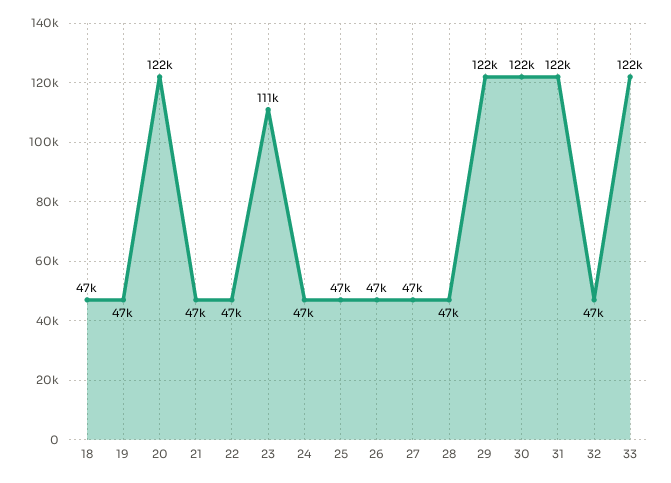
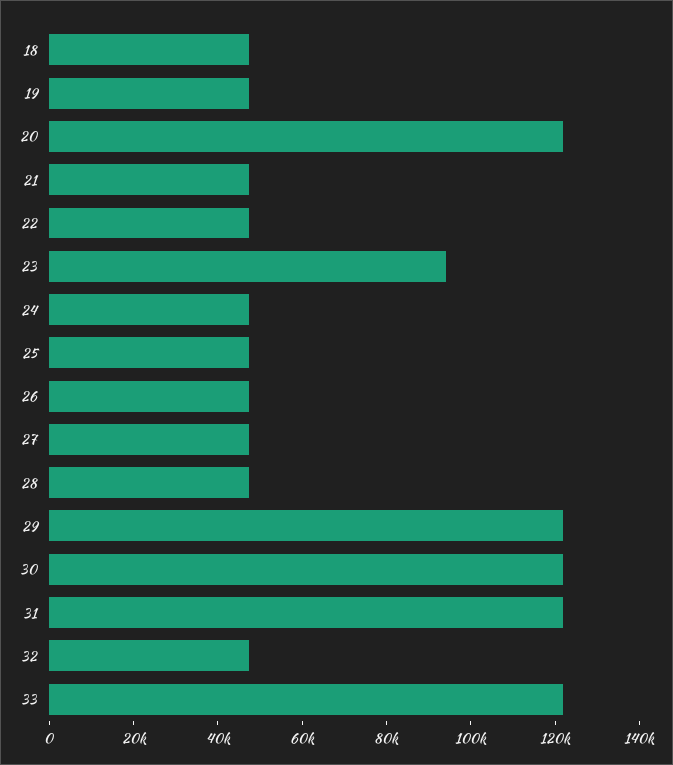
23: 111000 -> 95000

